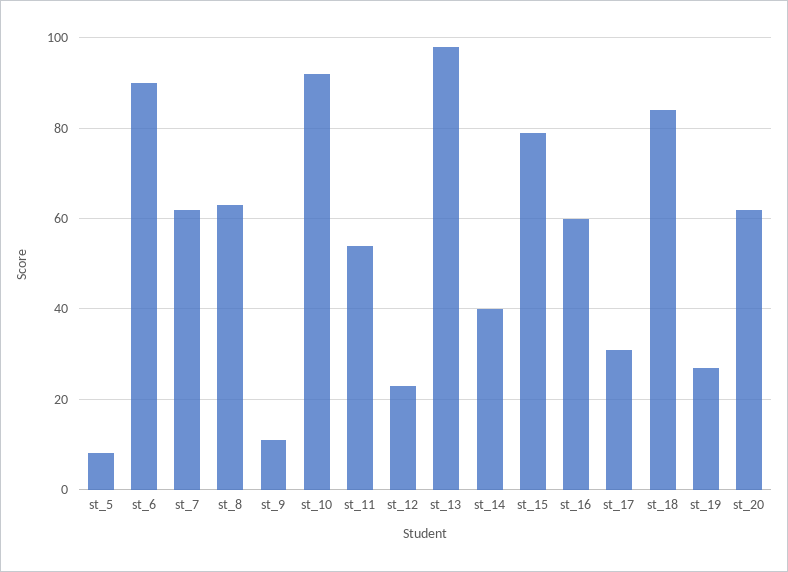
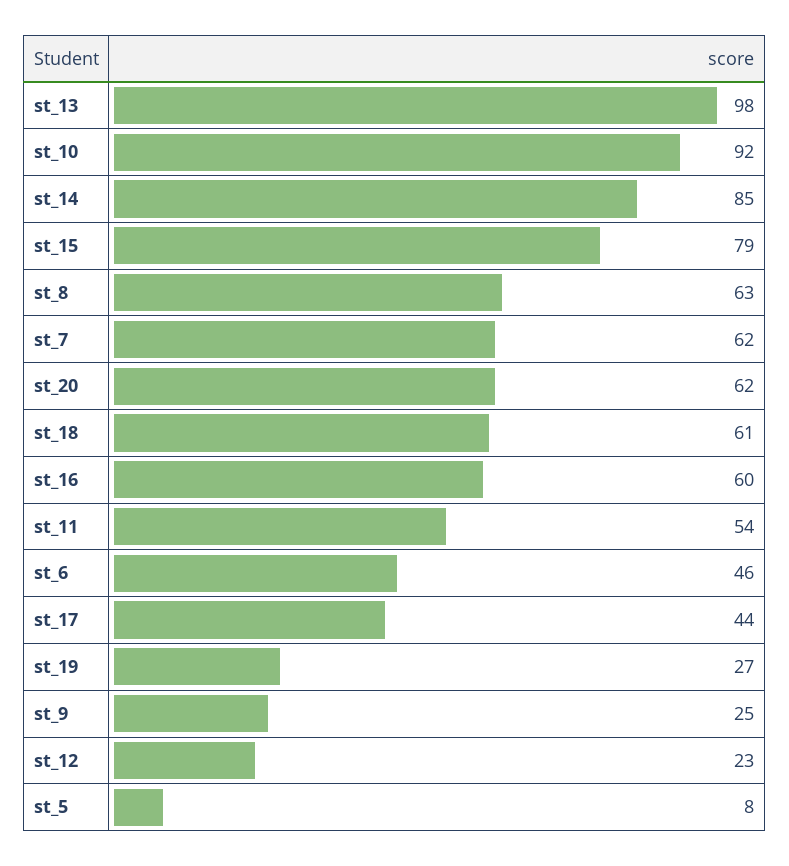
st_6: 90 -> 46
st_9: 10 -> 25
st_14: 40 -> 85
st_17: 30 -> 44
st_18: 85 -> 61

